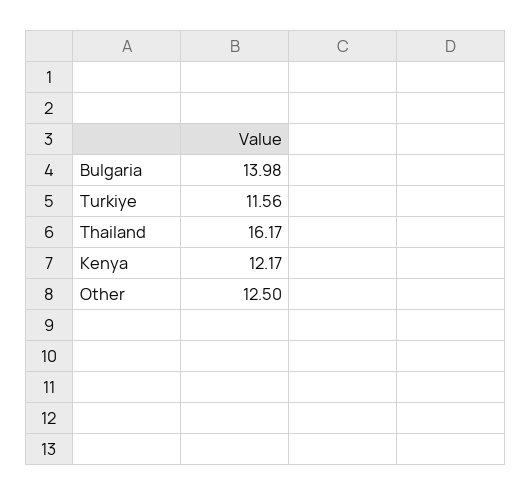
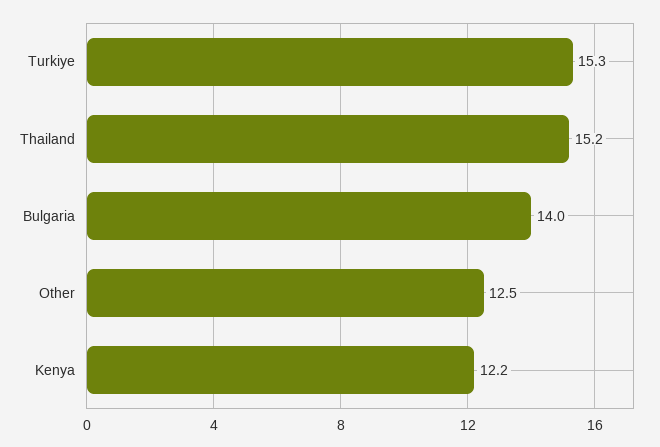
Turkiye: 11.56 -> 15.3
Thailand: 16.17 -> 15.2

